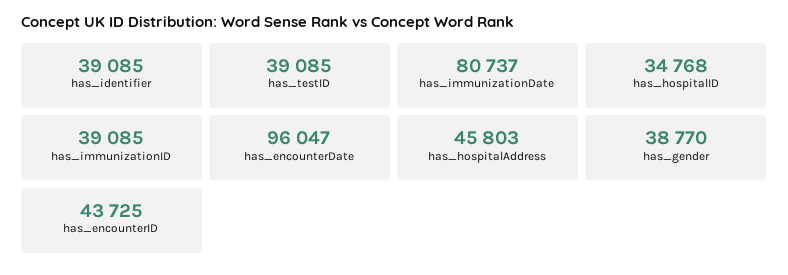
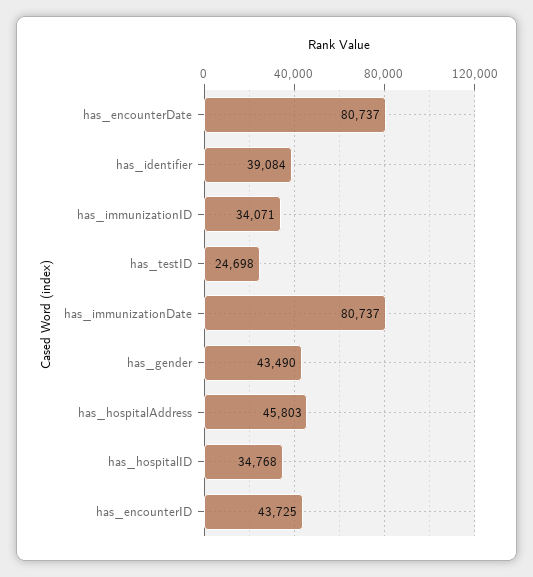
has_identifier: 39085 -> 39084
has_testID: 39085 -> 24698
has_immunizationID: 39085 -> 34071
has_encounterDate: 96047 -> 80737
has_gender: 38770 -> 43490

